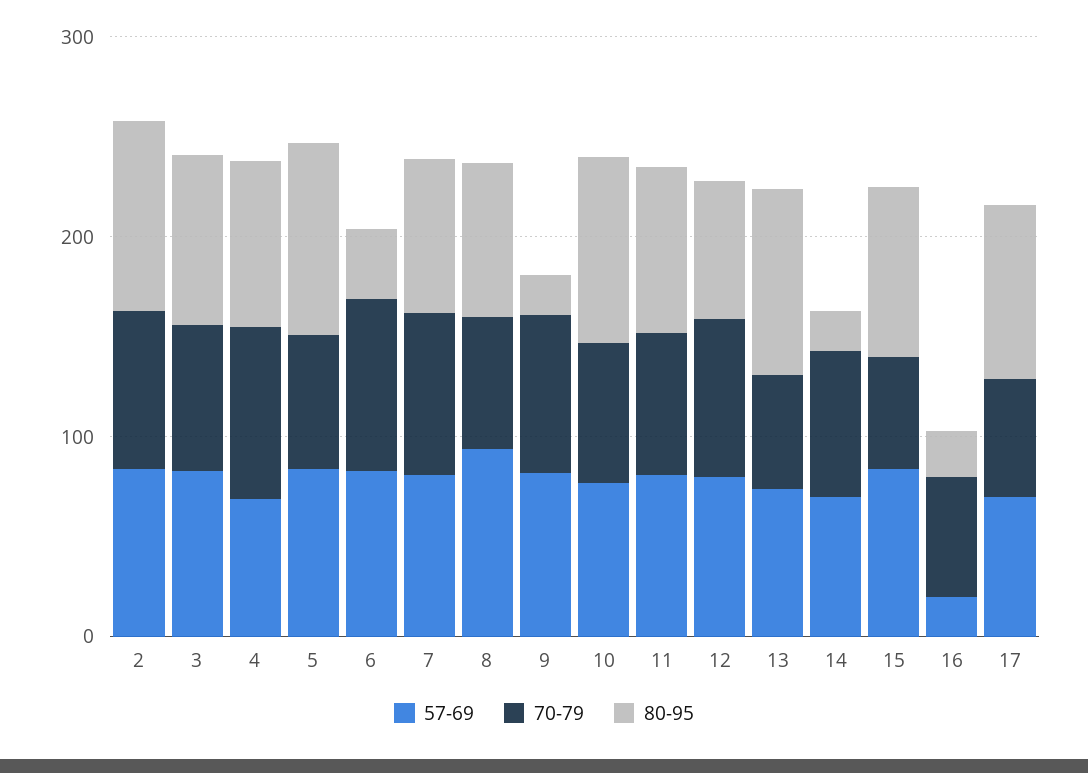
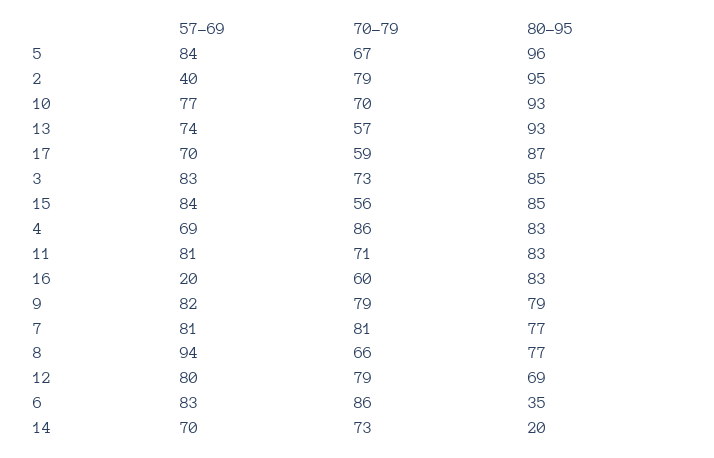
57-69, 2: 80 -> 40
80-95, 9: 20 -> 79
80-95, 16: 20 -> 83

